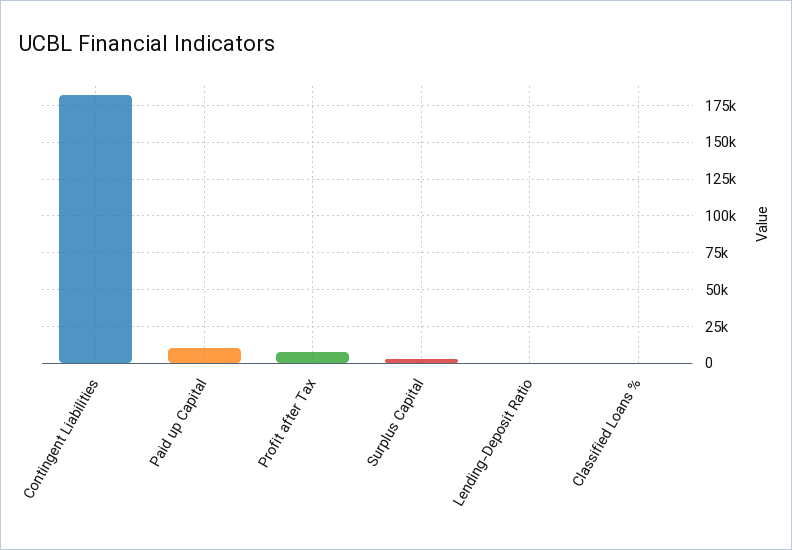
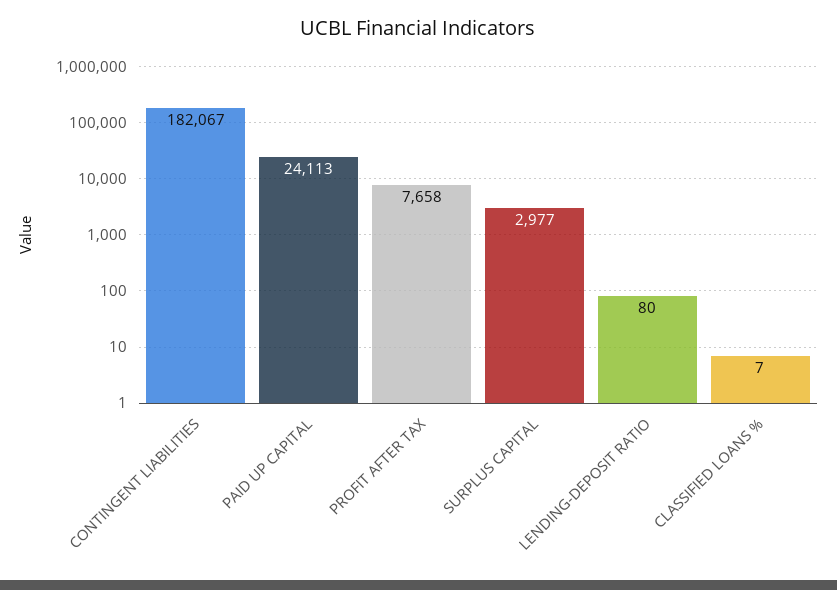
Paid up Capital: 10000 -> 24113

